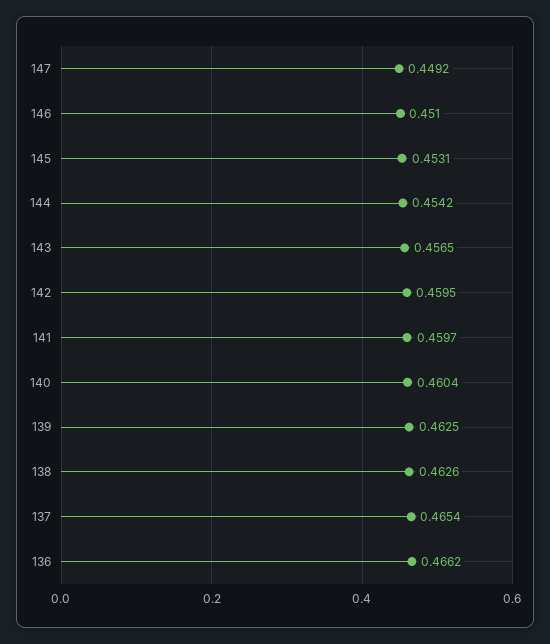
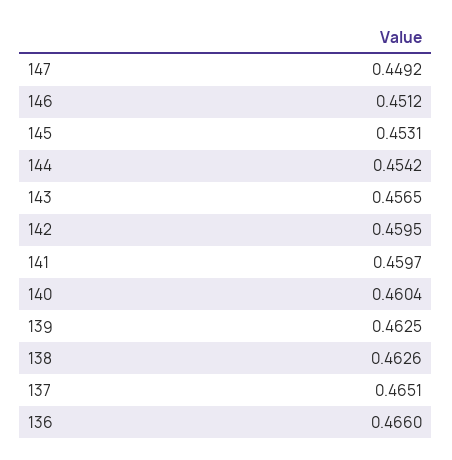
146: 0.451 -> 0.4512
137: 0.4654 -> 0.4651
136: 0.4662 -> 0.466

